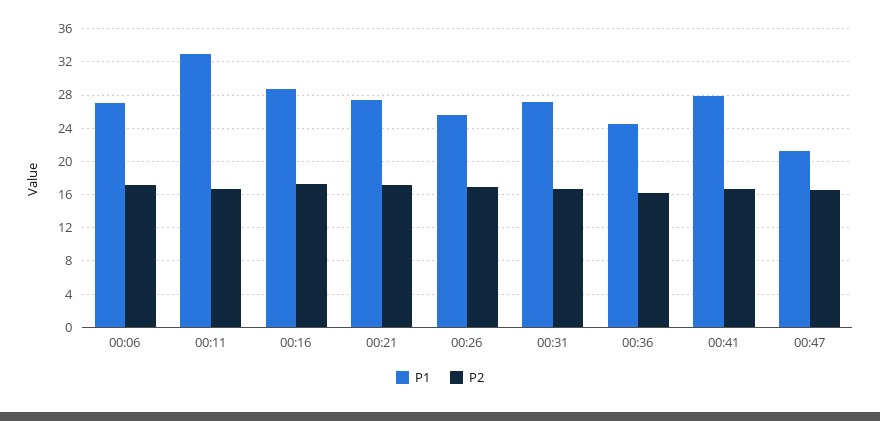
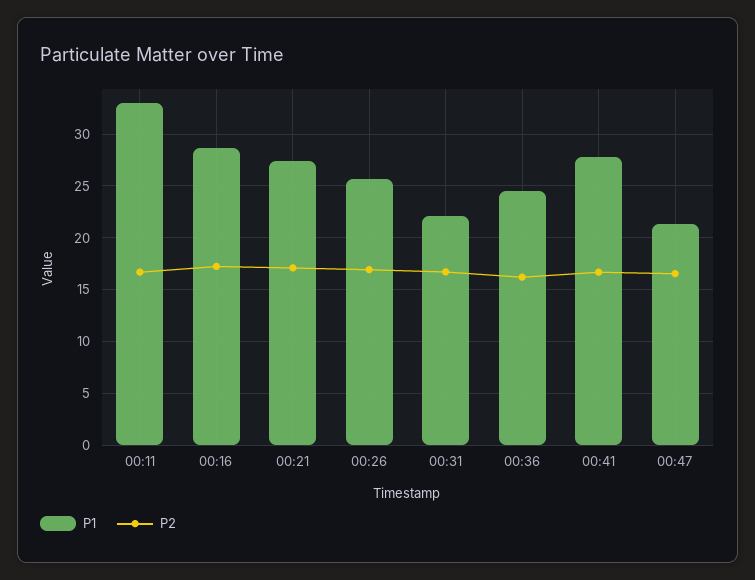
P1, 00:06: 27 -> none
P2, 00:06: 17 -> none
P1, 00:31: 27 -> 22

